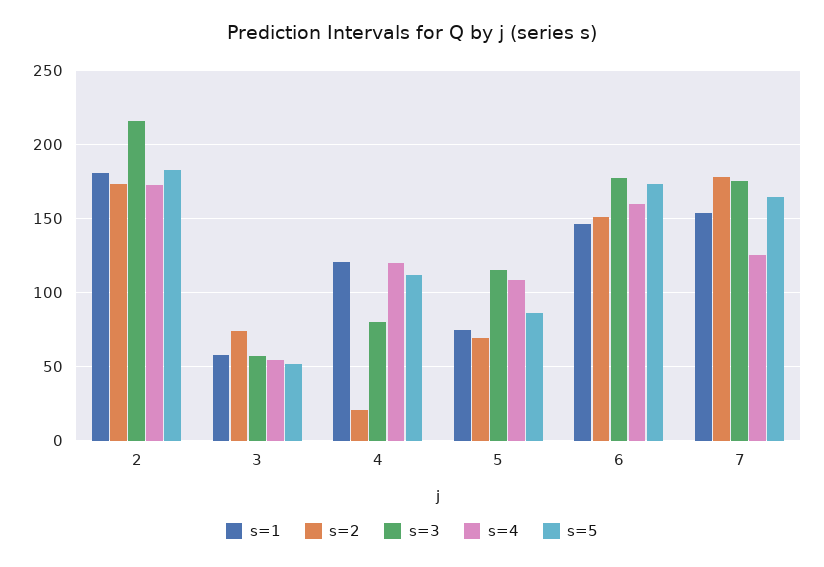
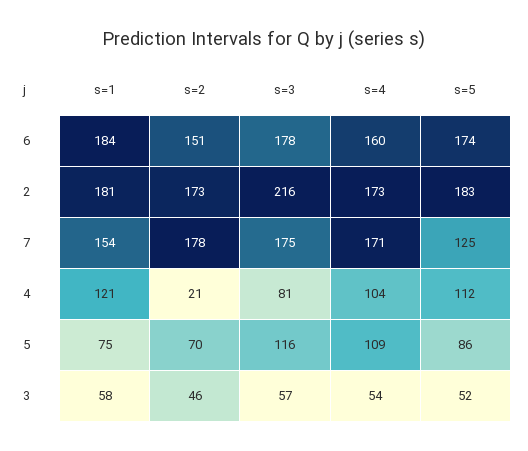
s=2, 3: 75 -> 46
s=4, 4: 120 -> 104
s=1, 6: 145 -> 184
s=4, 7: 125 -> 171
s=5, 7: 165 -> 125

